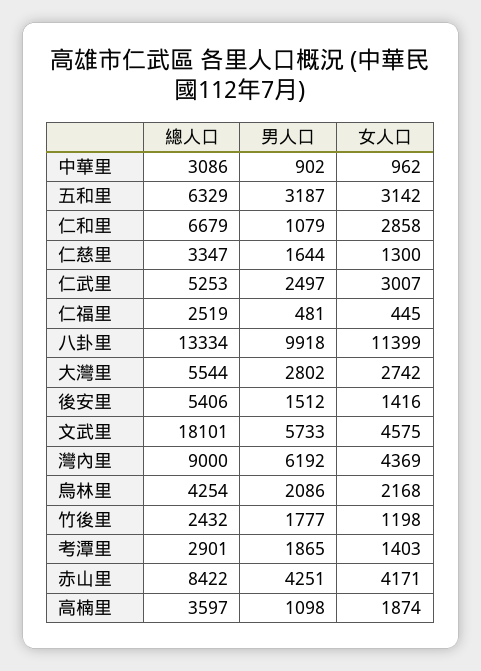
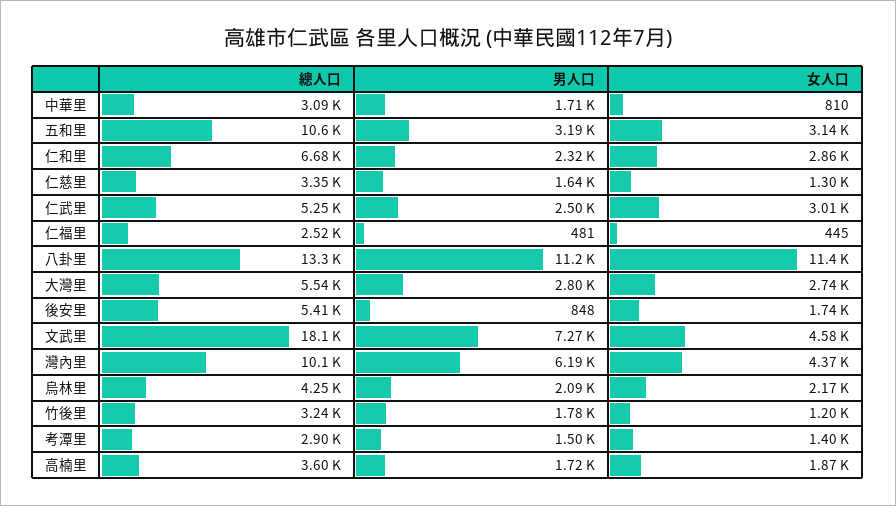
男人口, 中華里: 902 -> 1710
女人口, 中華里: 962 -> 810
總人口, 五和里: 6329 -> 10600
男人口, 仁和里: 1079 -> 2320
男人口, 八卦里: 9918 -> 11200
男人口, 後安里: 1512 -> 848
女人口, 後安里: 1416 -> 1740
男人口, 文武里: 5733 -> 7270
總人口, 灣內里: 9000 -> 10100
總人口, 竹後里: 2432 -> 3240
男人口, 考潭里: 1865 -> 1500
總人口, 赤山里: 8422 -> none
男人口, 赤山里: 4251 -> none
女人口, 赤山里: 4171 -> none
男人口, 高楠里: 1098 -> 1720

